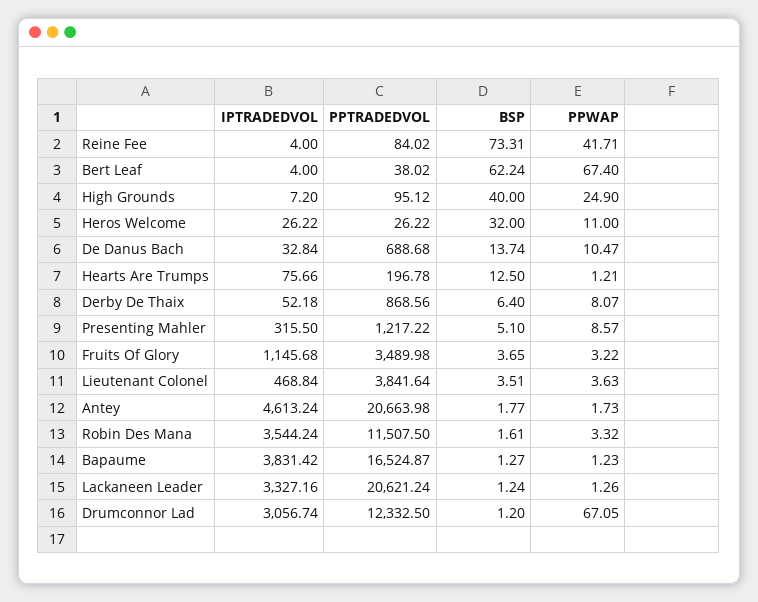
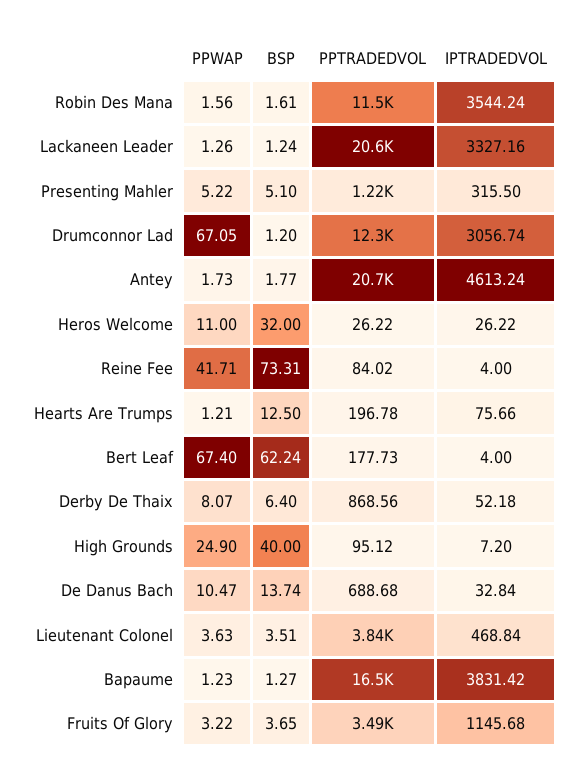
PPTRADEDVOL, Bert Leaf: 38.02 -> 177.73
PPWAP, Presenting Mahler: 8.57 -> 5.22
PPWAP, Robin Des Mana: 3.32 -> 1.56

